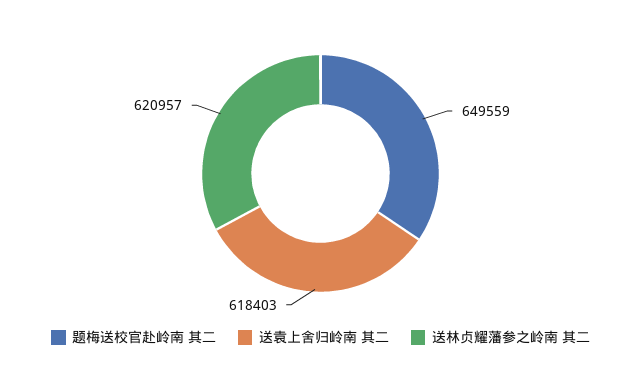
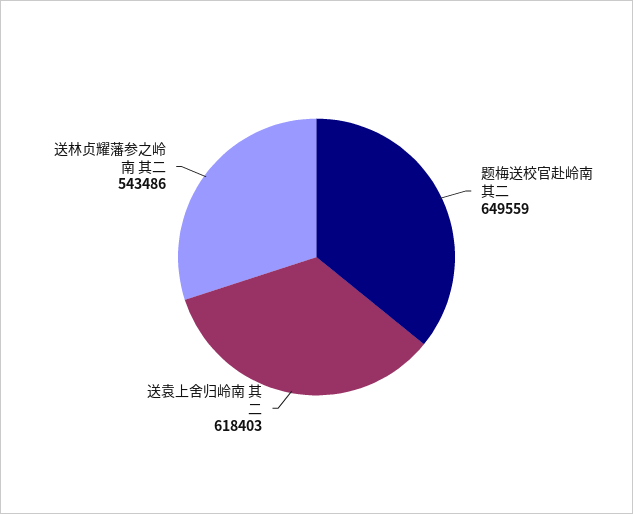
送林贞耀藩参之岭南 其二: 620957 -> 543486

